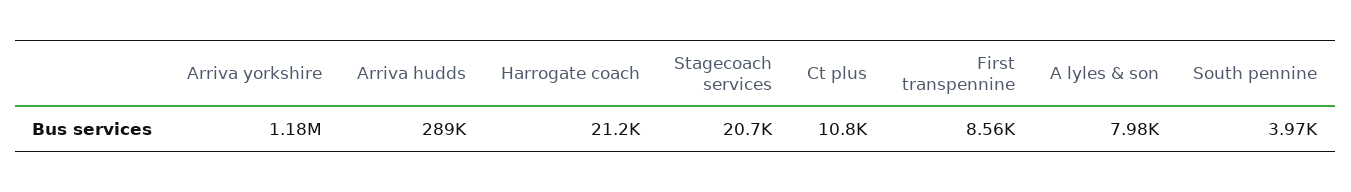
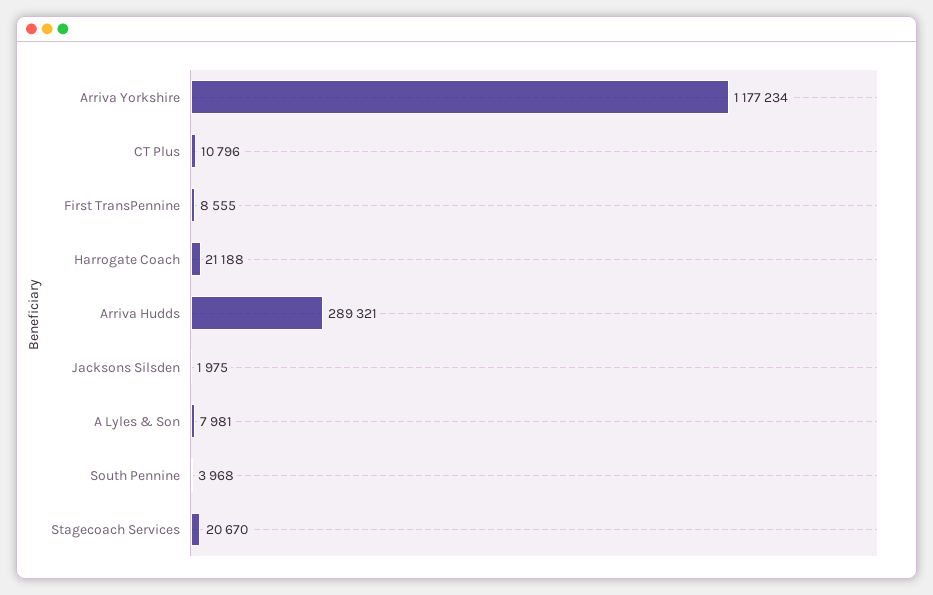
Jacksons Silsden: none -> 1975

